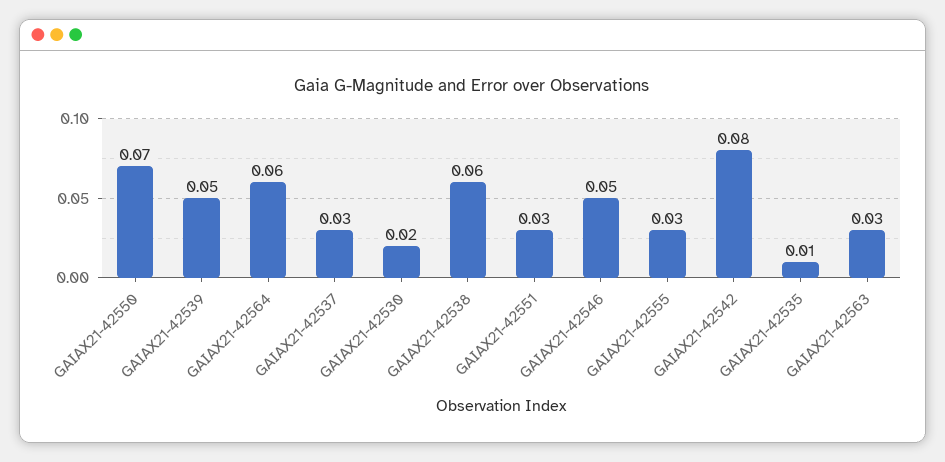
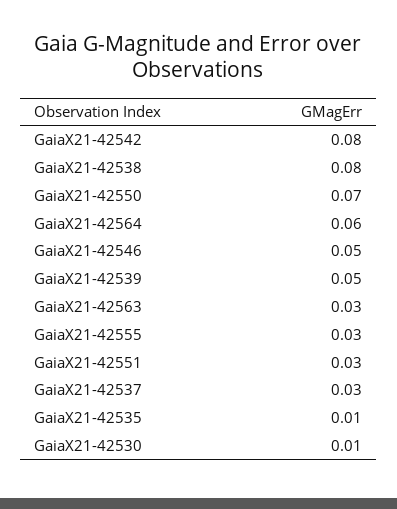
GAIAX21-42530: 0.02 -> 0.01
GAIAX21-42538: 0.06 -> 0.08

